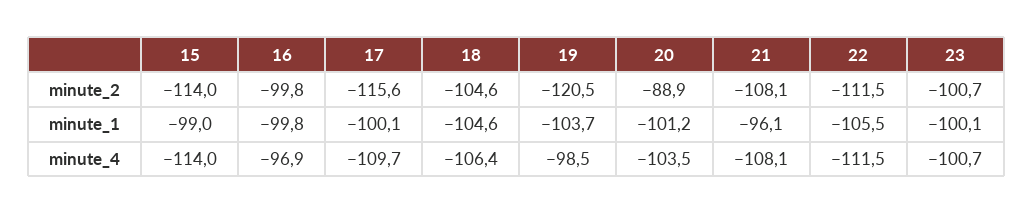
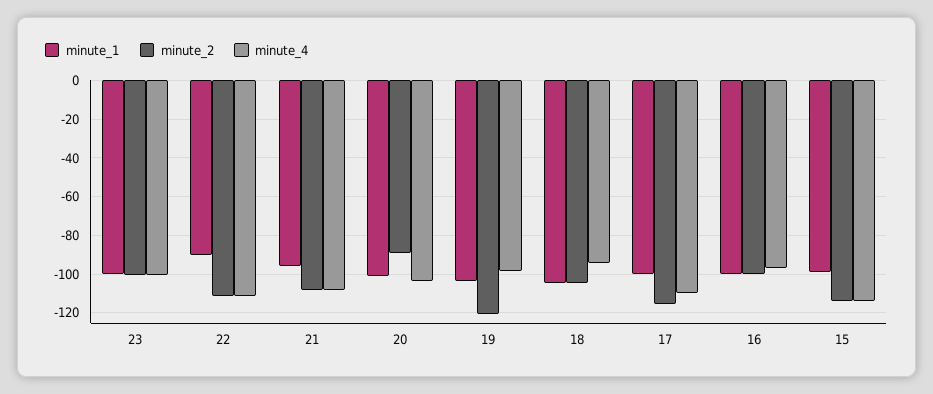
minute_1, 22: -105.5 -> -90
minute_4, 18: -106.4 -> -95

